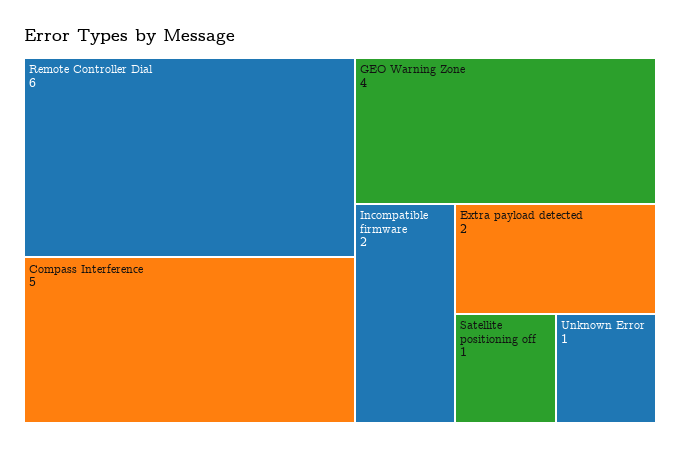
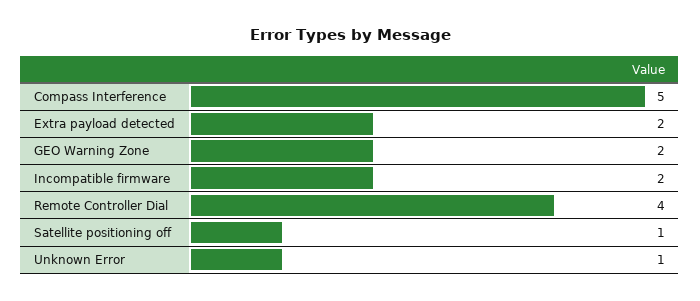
Remote Controller Dial: 6 -> 4
GEO Warning Zone: 4 -> 2

